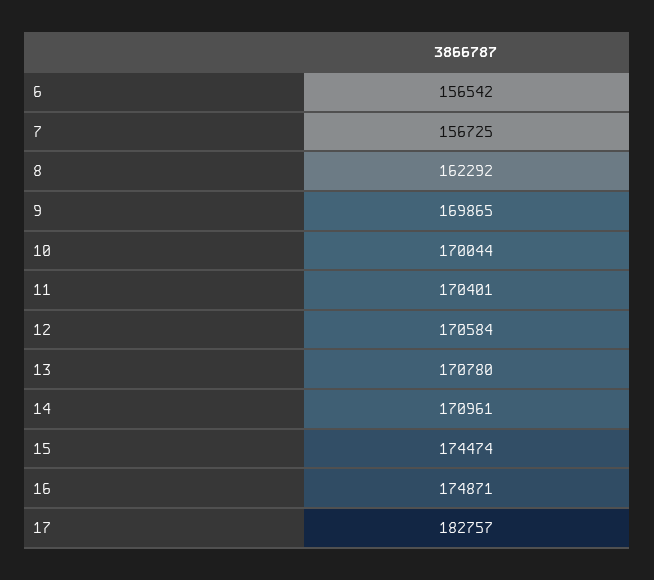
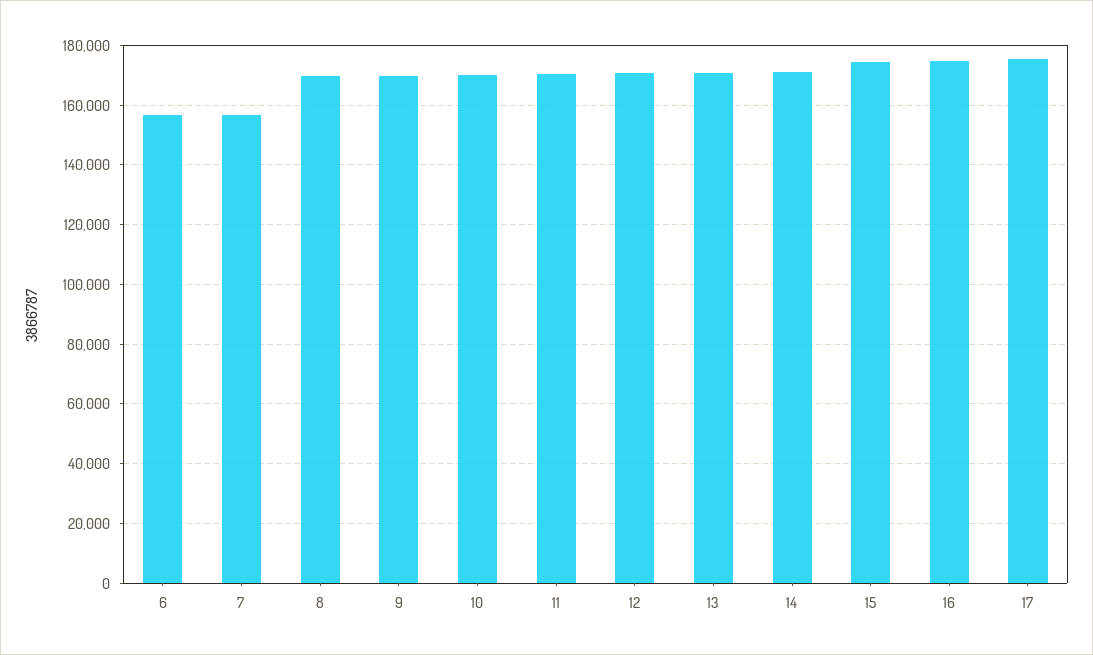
8: 162292 -> 170000
17: 182757 -> 175000

